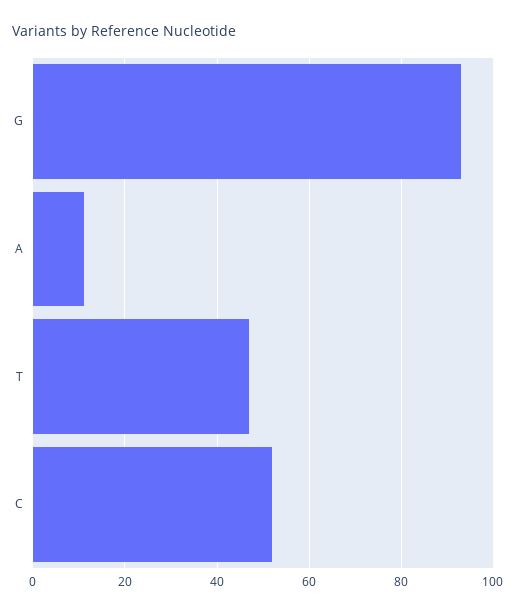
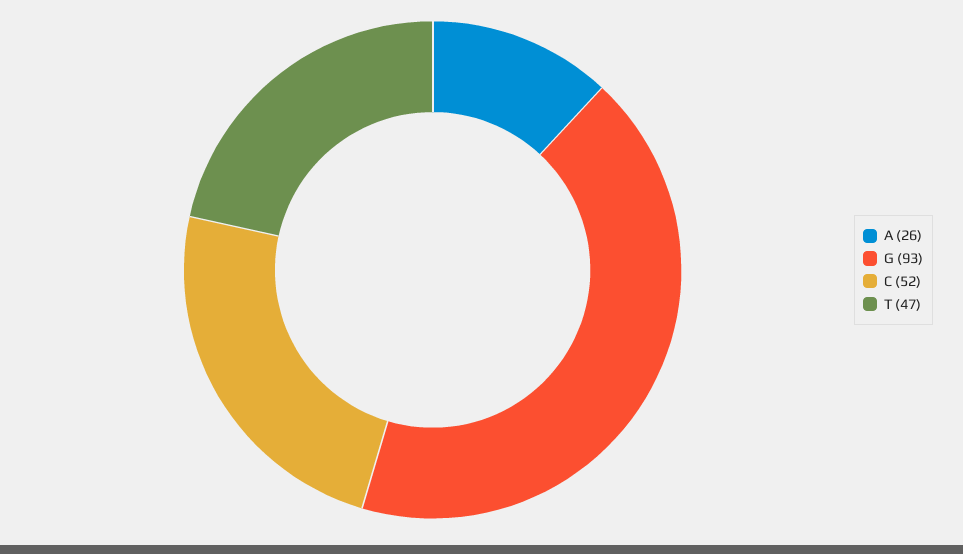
A: 10 -> 26

